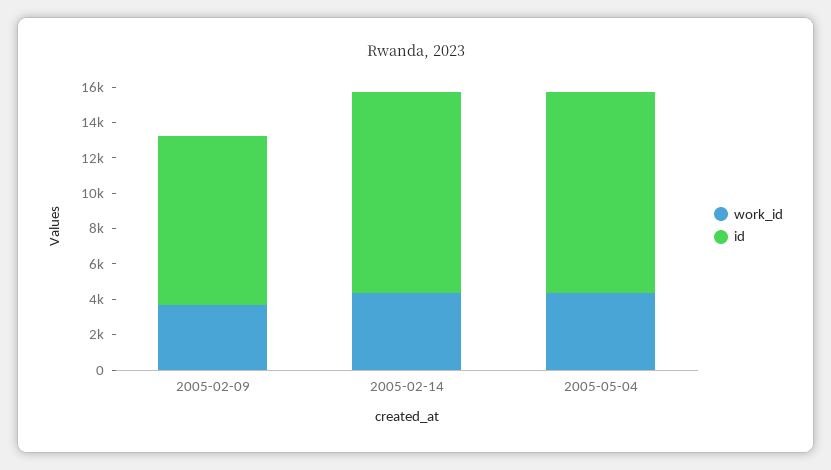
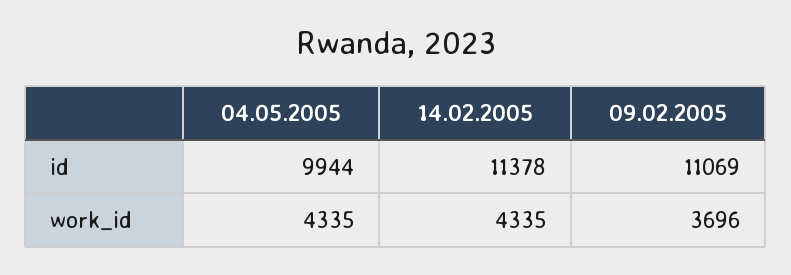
id, 2005-02-09: 9500 -> 11069
id, 2005-05-04: 11500 -> 9944

